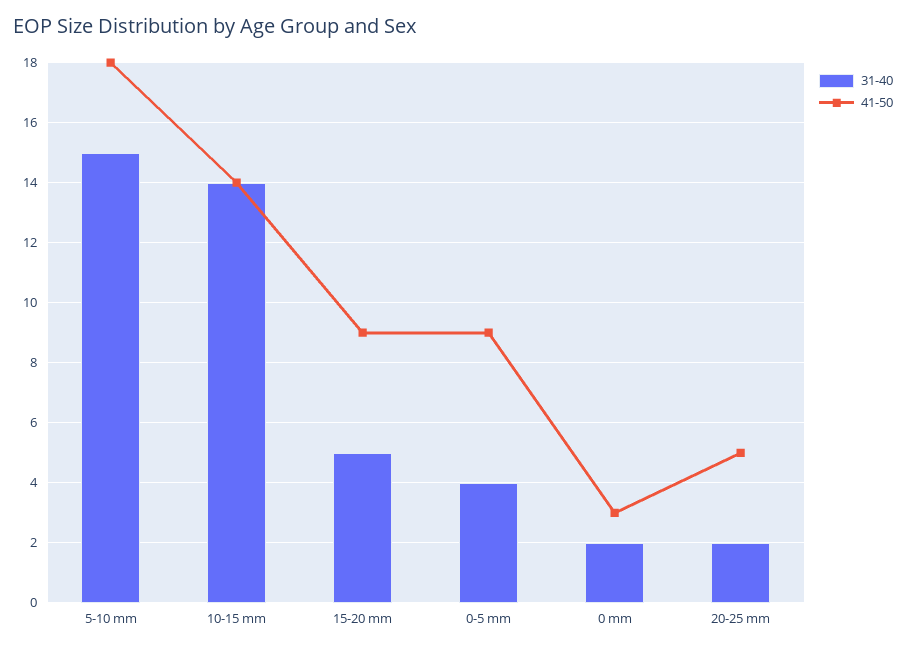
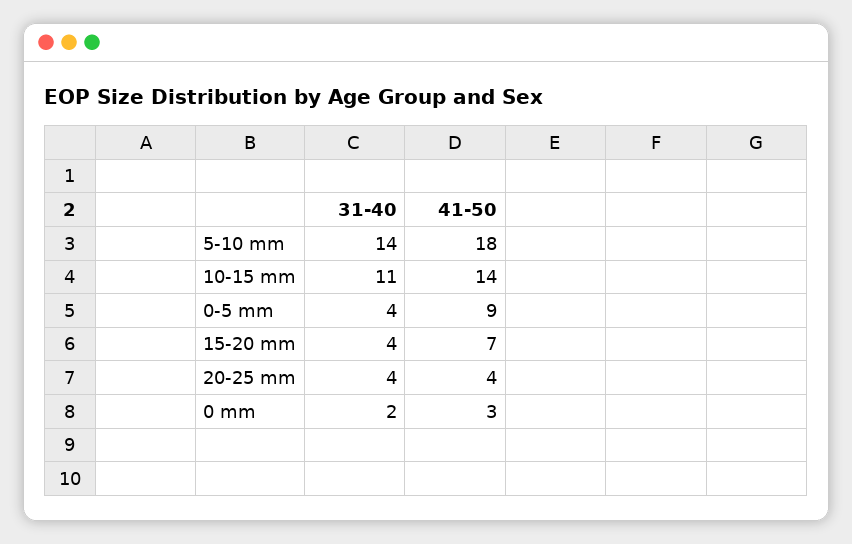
31-40, 5-10 mm: 15 -> 14
31-40, 10-15 mm: 14 -> 11
31-40, 15-20 mm: 5 -> 4
41-50, 15-20 mm: 9 -> 7
31-40, 20-25 mm: 2 -> 4
41-50, 20-25 mm: 5 -> 4

